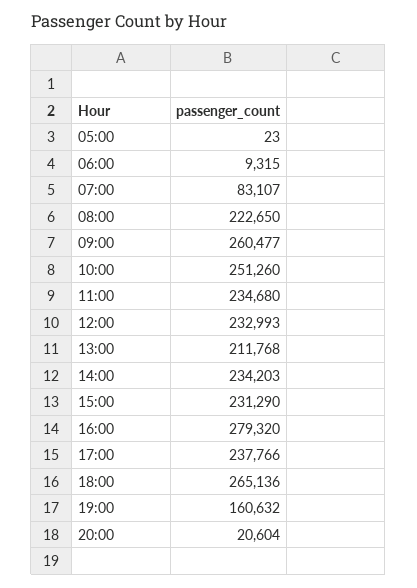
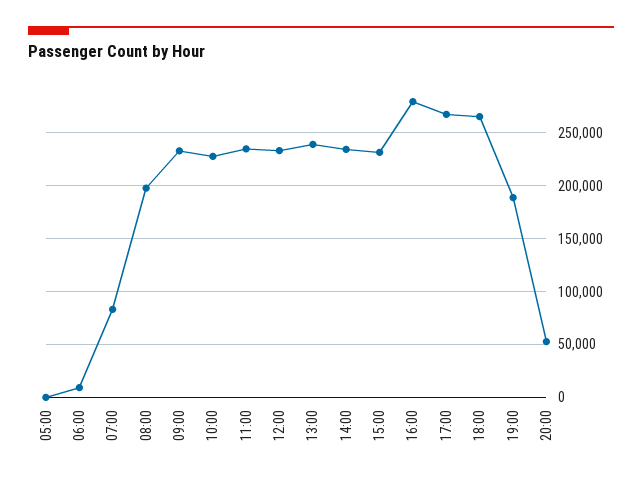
08:00: 222650 -> 200000
09:00: 260477 -> 230000
10:00: 251260 -> 230000
13:00: 211768 -> 240000
17:00: 237766 -> 270000
19:00: 160632 -> 190000
20:00: 20604 -> 50000

